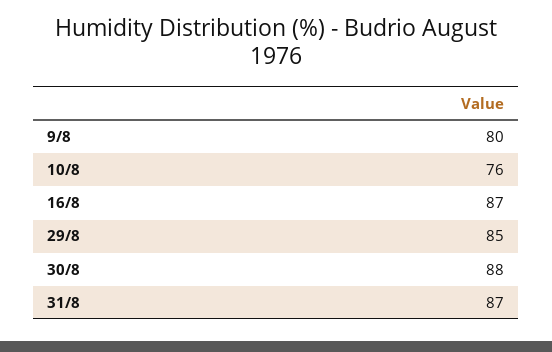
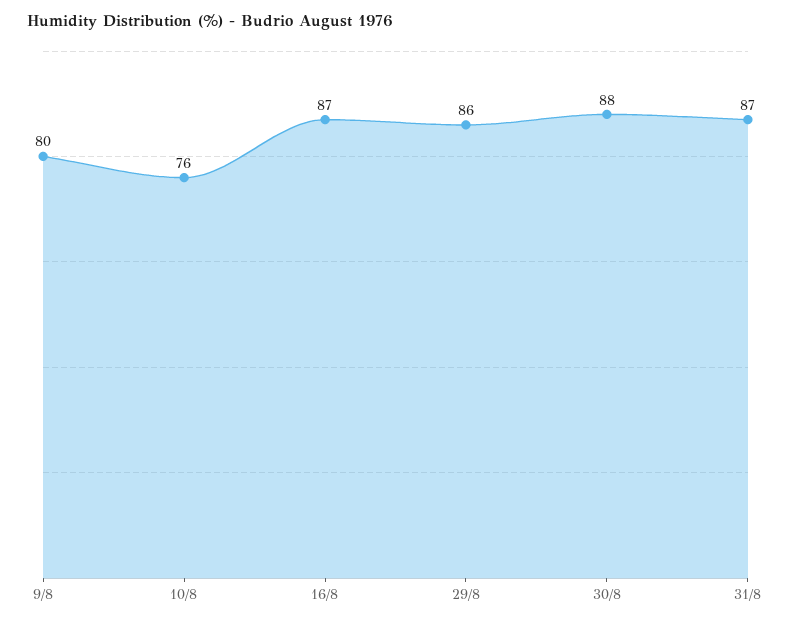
29/8: 85 -> 86

